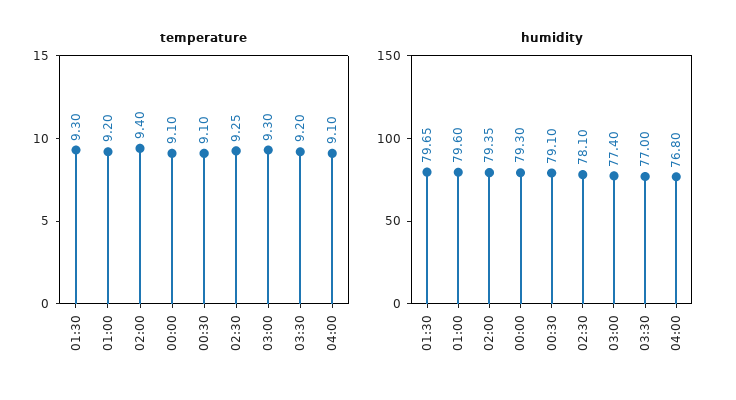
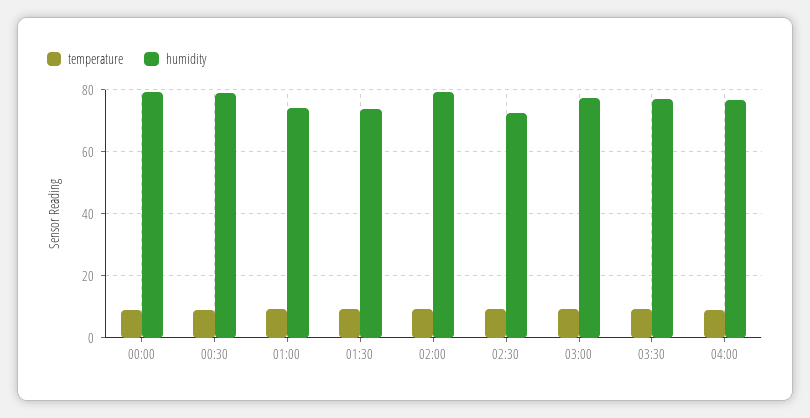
humidity, 01:30: 79.65 -> 74
humidity, 01:00: 79.6 -> 74
humidity, 02:30: 78.1 -> 72

